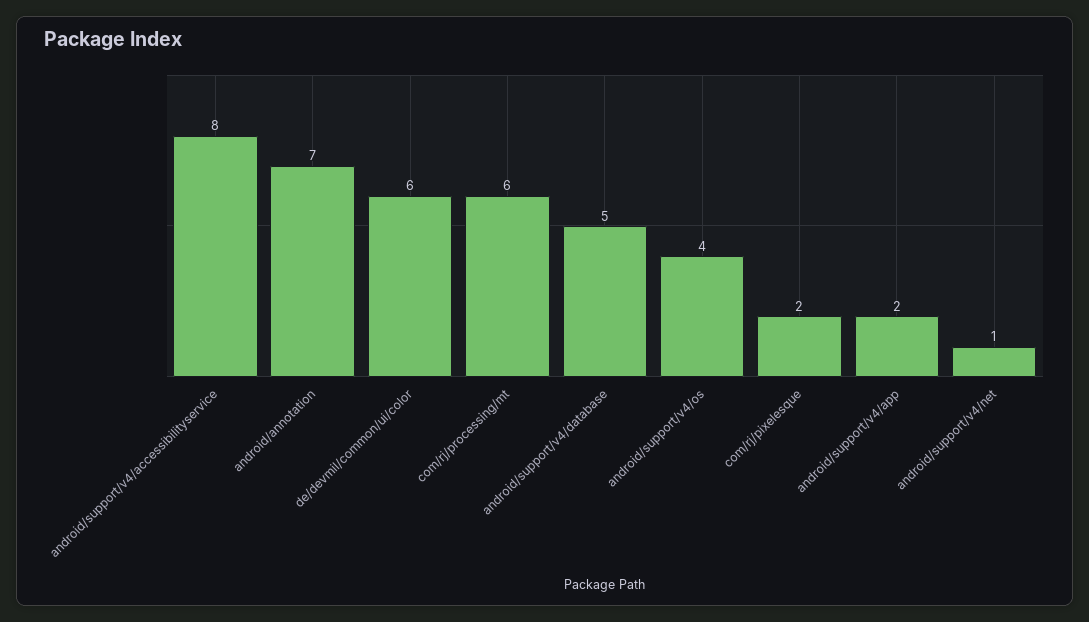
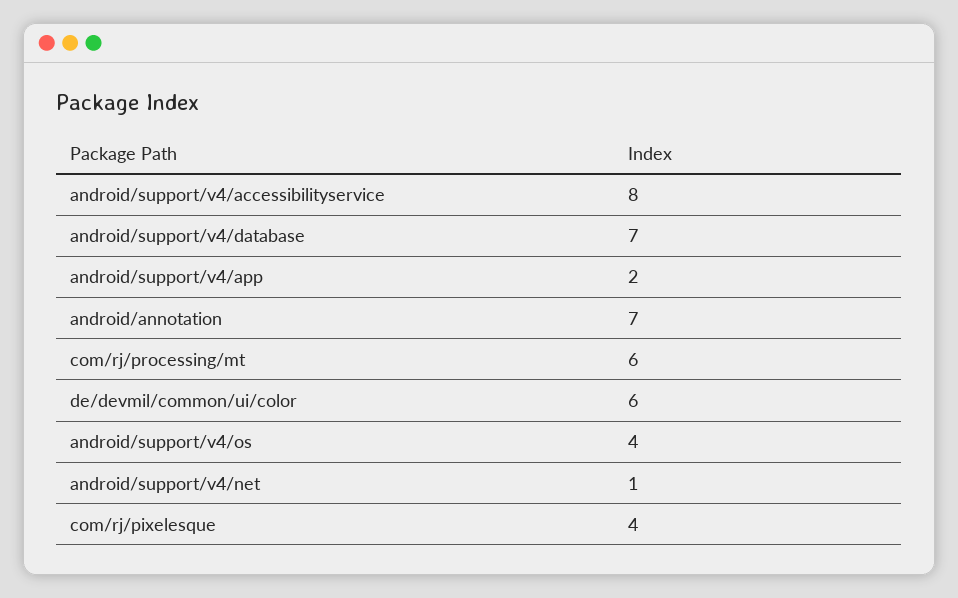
android/support/v4/database: 5 -> 7
com/rj/pixelesque: 2 -> 4

